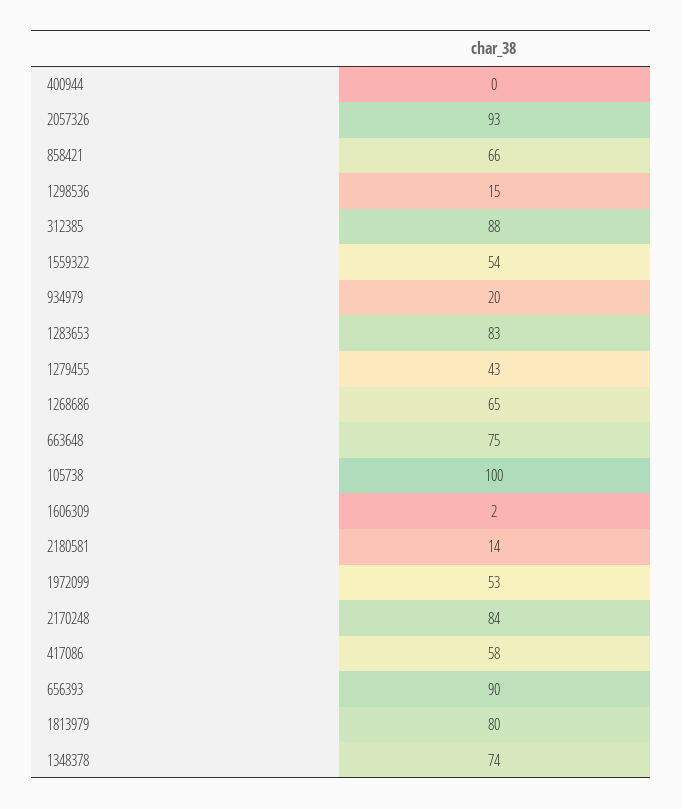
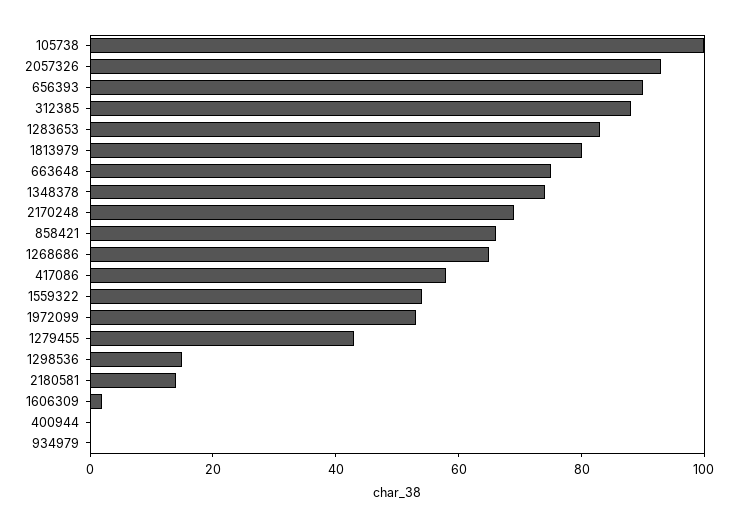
934979: 20 -> 0
2170248: 84 -> 70

